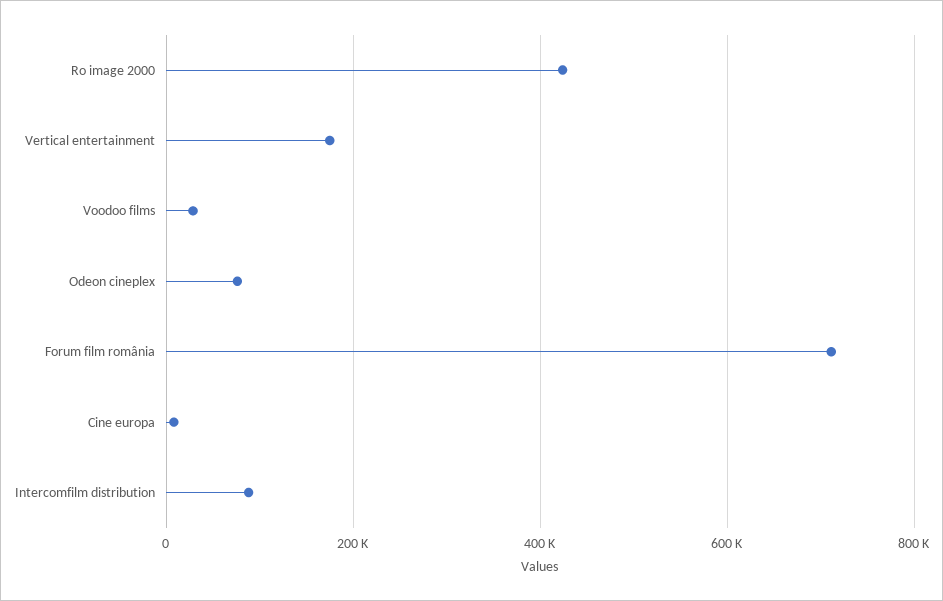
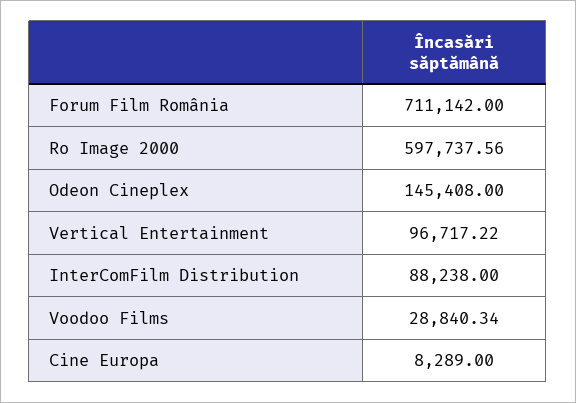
Ro image 2000: 420000 -> 597737.56
Vertical entertainment: 180000 -> 96717.22
Odeon cineplex: 80000 -> 145408

